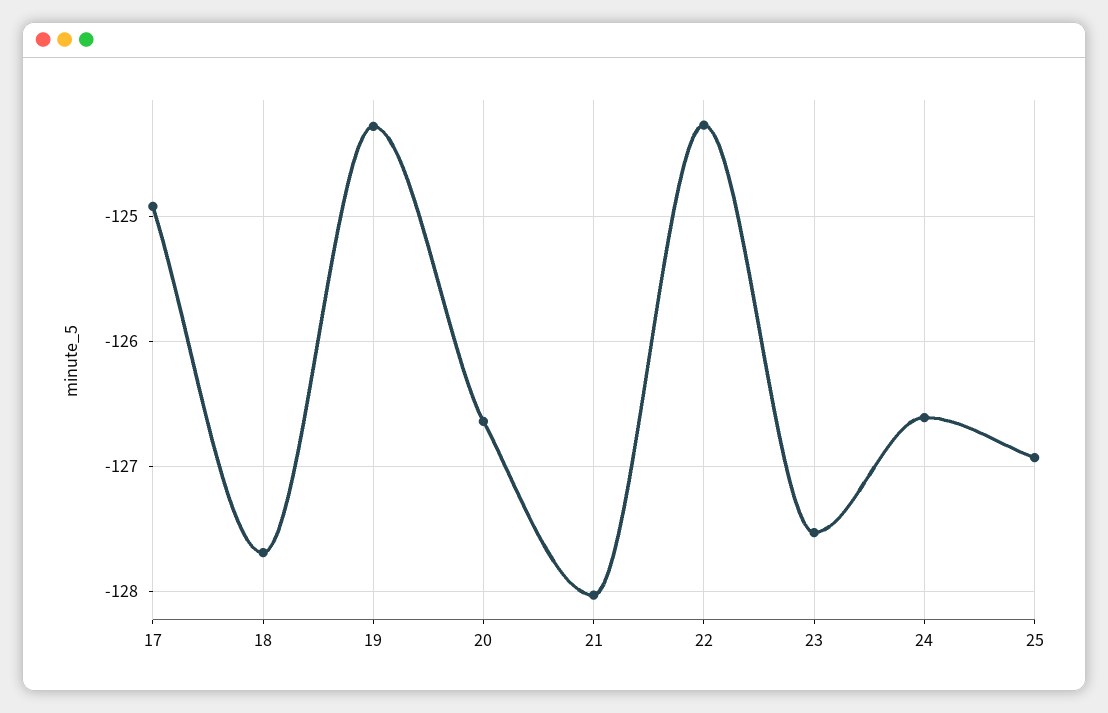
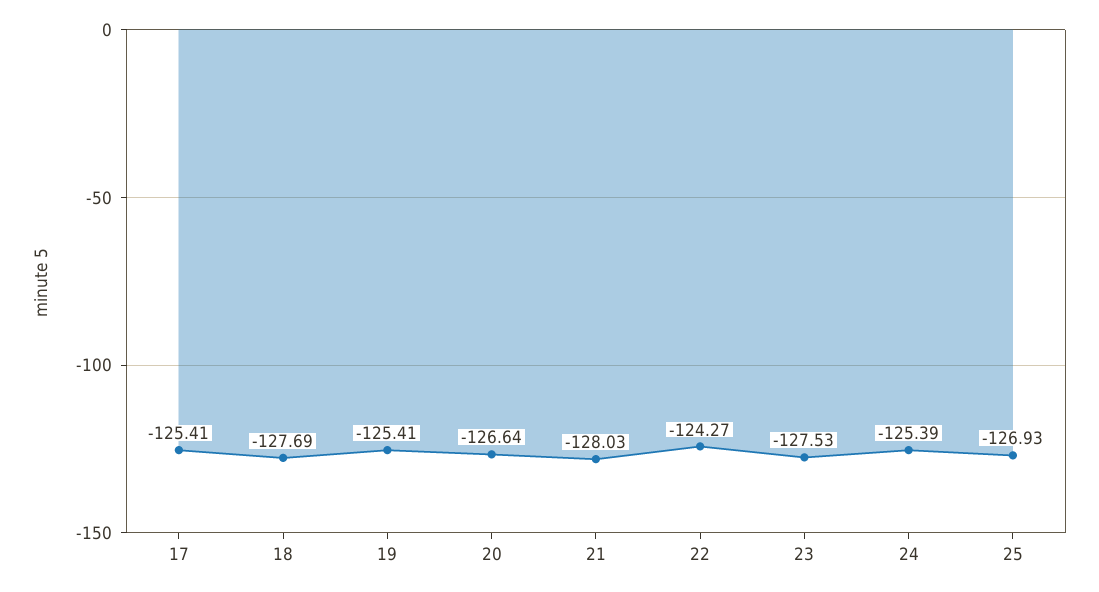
17: -124.9 -> -125.41
19: -124.3 -> -125.41
24: -126.6 -> -125.39

